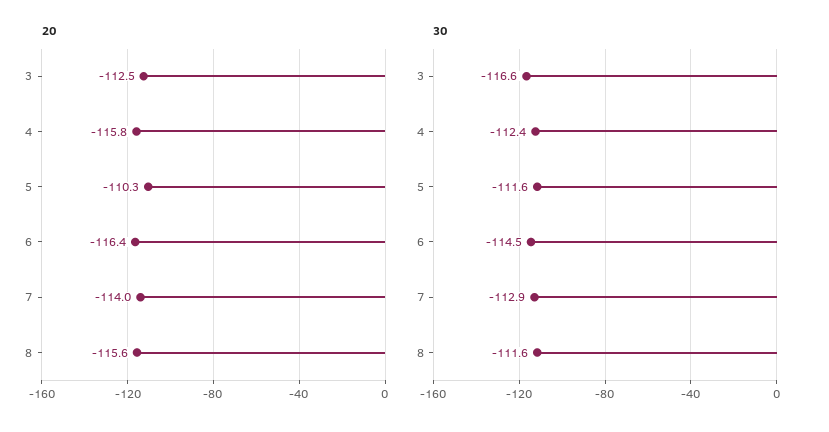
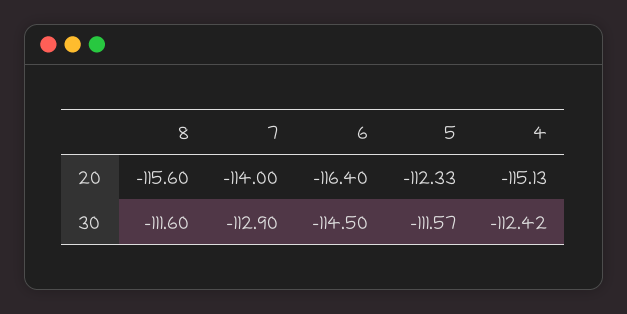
20, 3: -112.5 -> none
20, 4: -115.8 -> -115.13
20, 5: -110.3 -> -112.33
30, 3: -116.6 -> none

